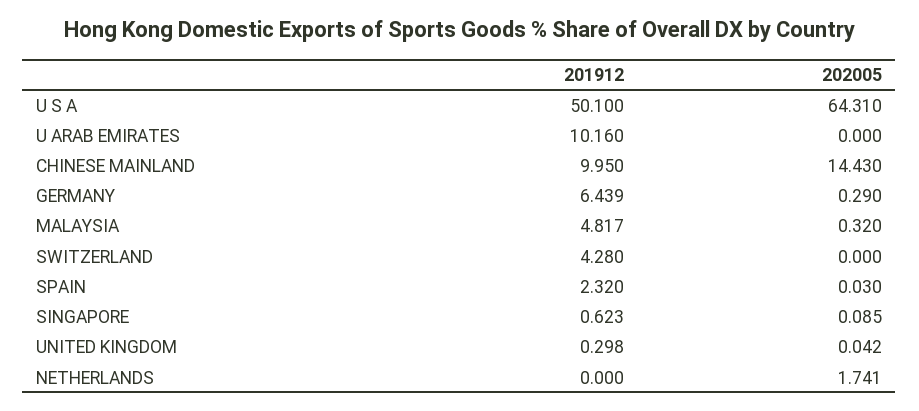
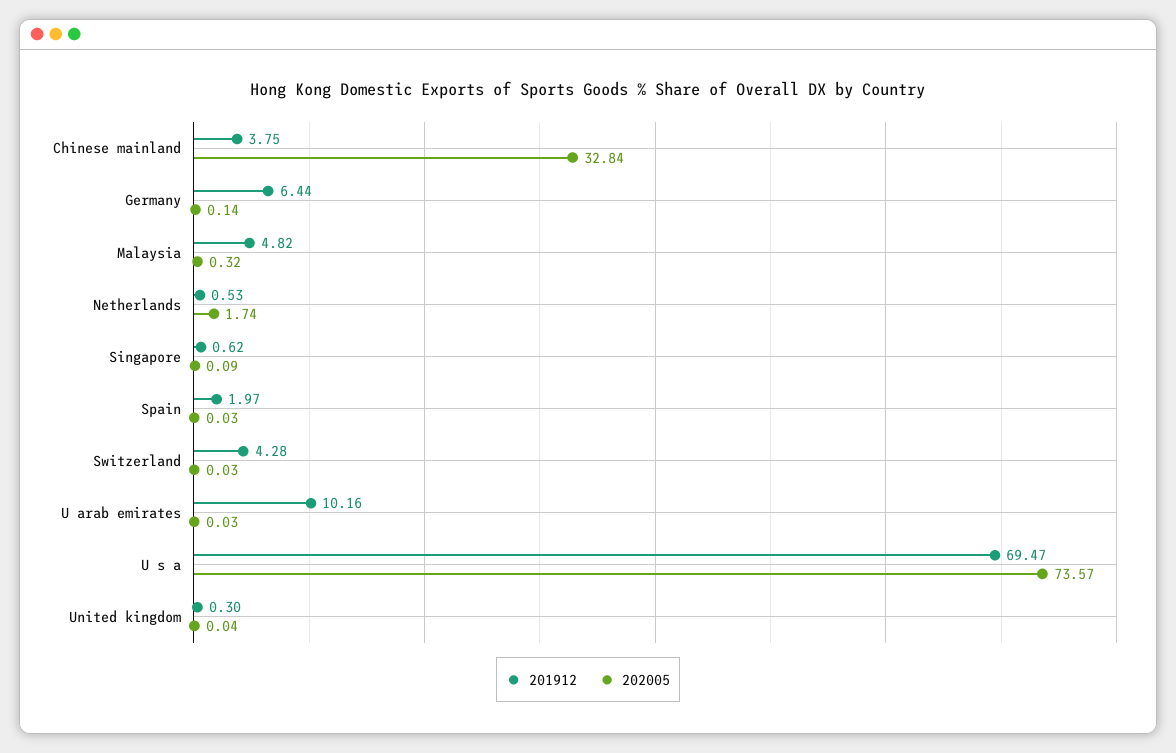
201912, U S A: 50.1 -> 69.47
202005, U S A: 64.31 -> 73.57
202005, U ARAB EMIRATES: 0 -> 0.03
201912, CHINESE MAINLAND: 9.95 -> 3.75
202005, CHINESE MAINLAND: 14.43 -> 32.84
202005, GERMANY: 0.29 -> 0.14
202005, SWITZERLAND: 0 -> 0.03
201912, SPAIN: 2.32 -> 1.97
201912, NETHERLANDS: 0 -> 0.53

